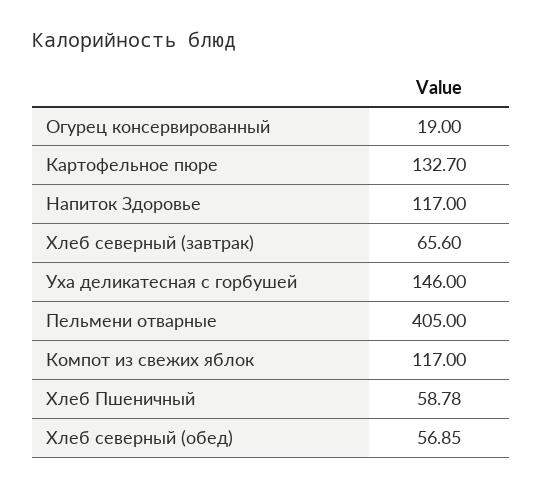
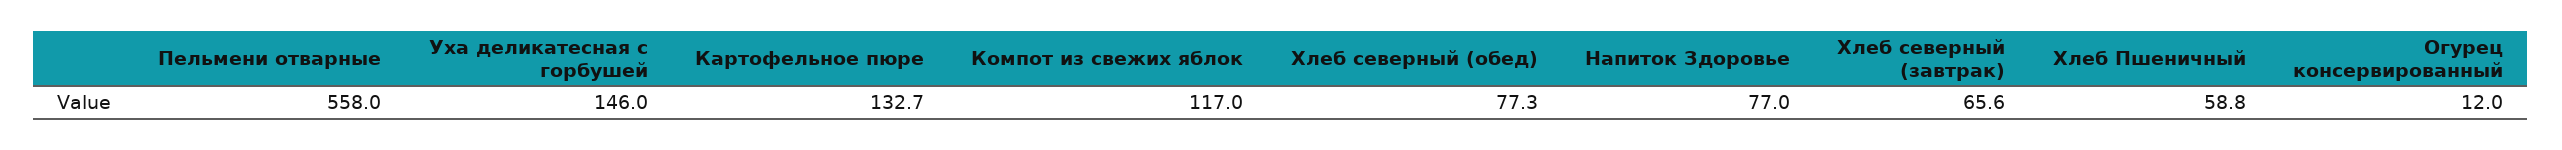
Огурец консервированный: 19 -> 12
Напиток Здоровье: 117 -> 77
Пельмени отварные: 405 -> 558
Хлеб Пшеничный: 58.78 -> 58.8
Хлеб северный (обед): 56.85 -> 77.3

